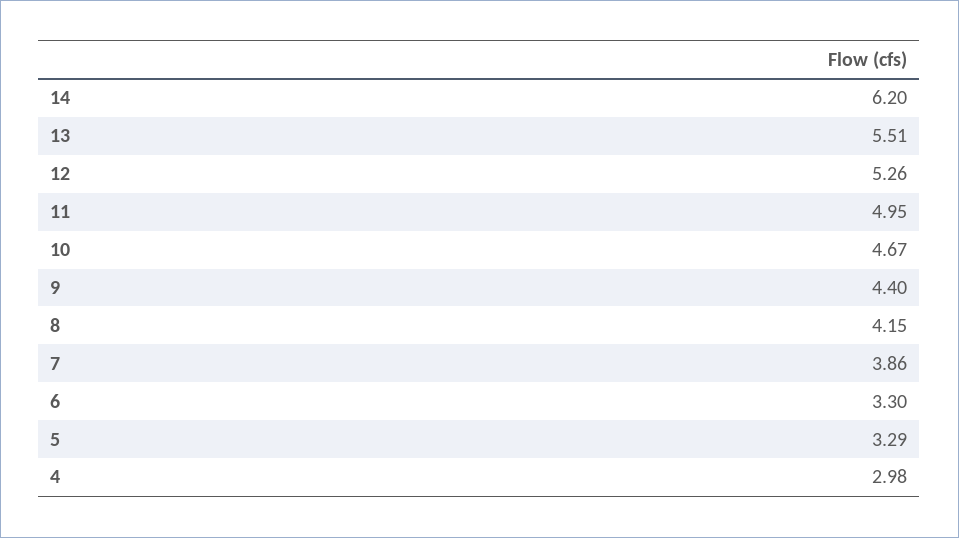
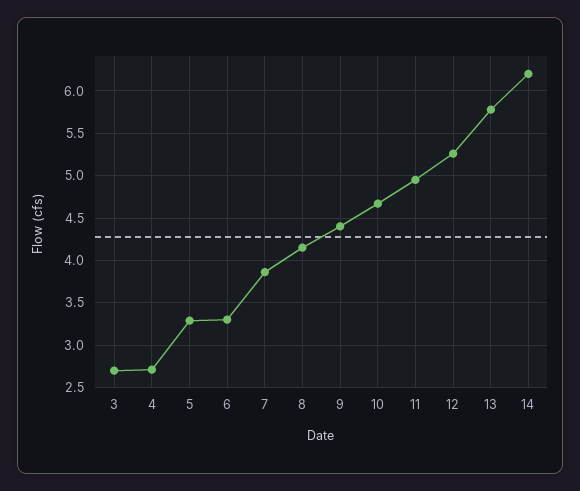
13: 5.51 -> 5.8
4: 2.98 -> 2.7
3: none -> 2.7

